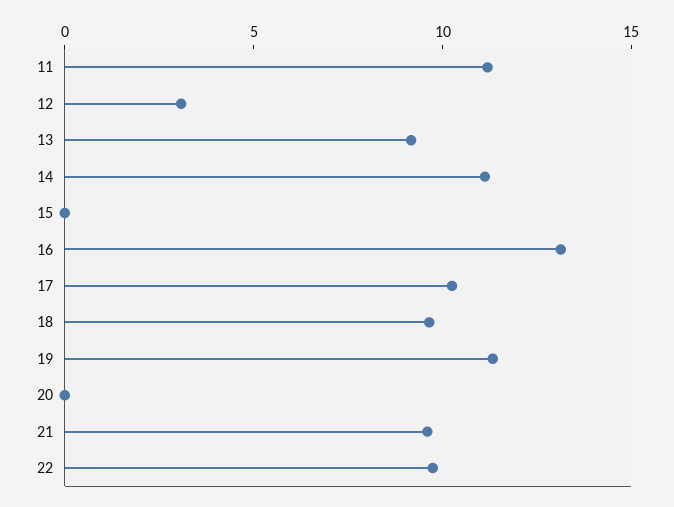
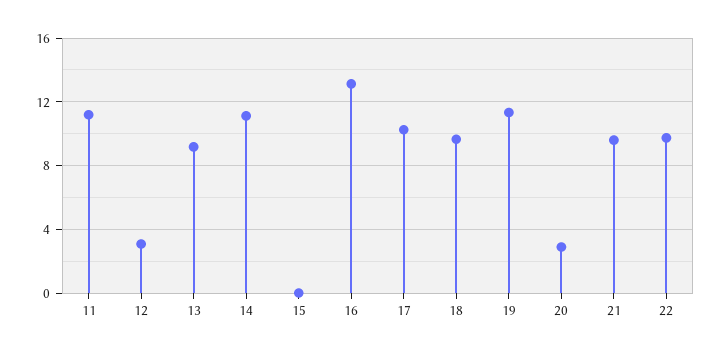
20: 0 -> 3

